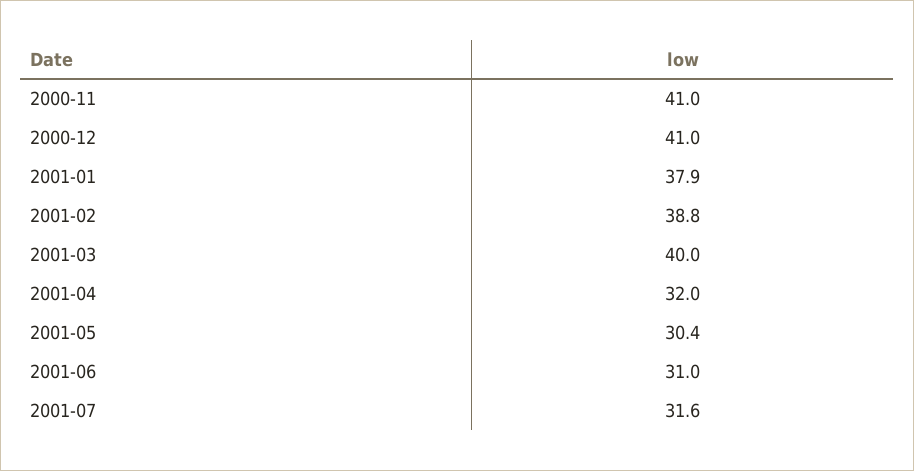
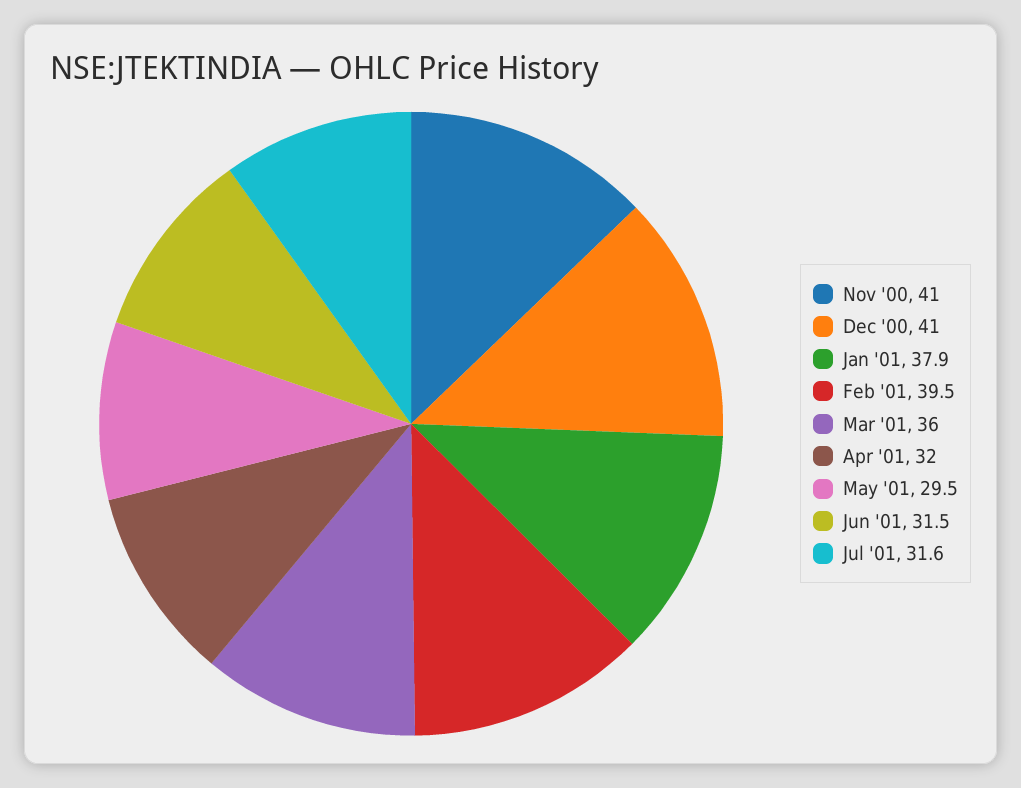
2001-02: 38.8 -> 39.5
2001-03: 40 -> 36
2001-05: 30.4 -> 29.5
2001-06: 31 -> 31.5

